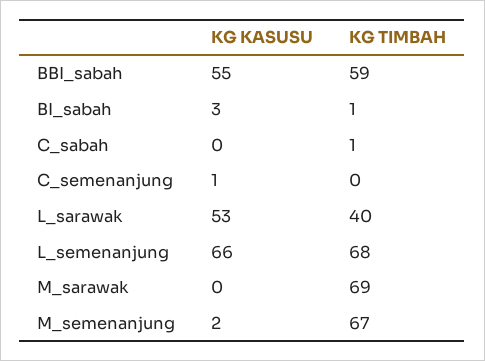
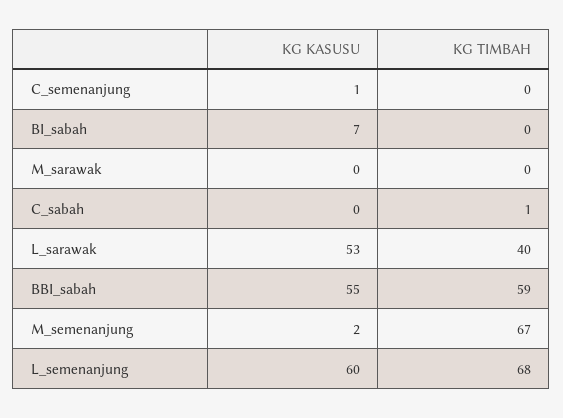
KG KASUSU, BI_sabah: 3 -> 7
KG TIMBAH, BI_sabah: 1 -> 0
KG KASUSU, L_semenanjung: 66 -> 60
KG TIMBAH, M_sarawak: 69 -> 0

